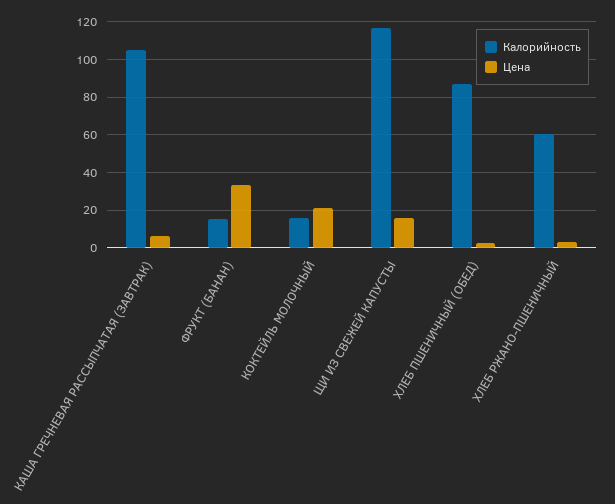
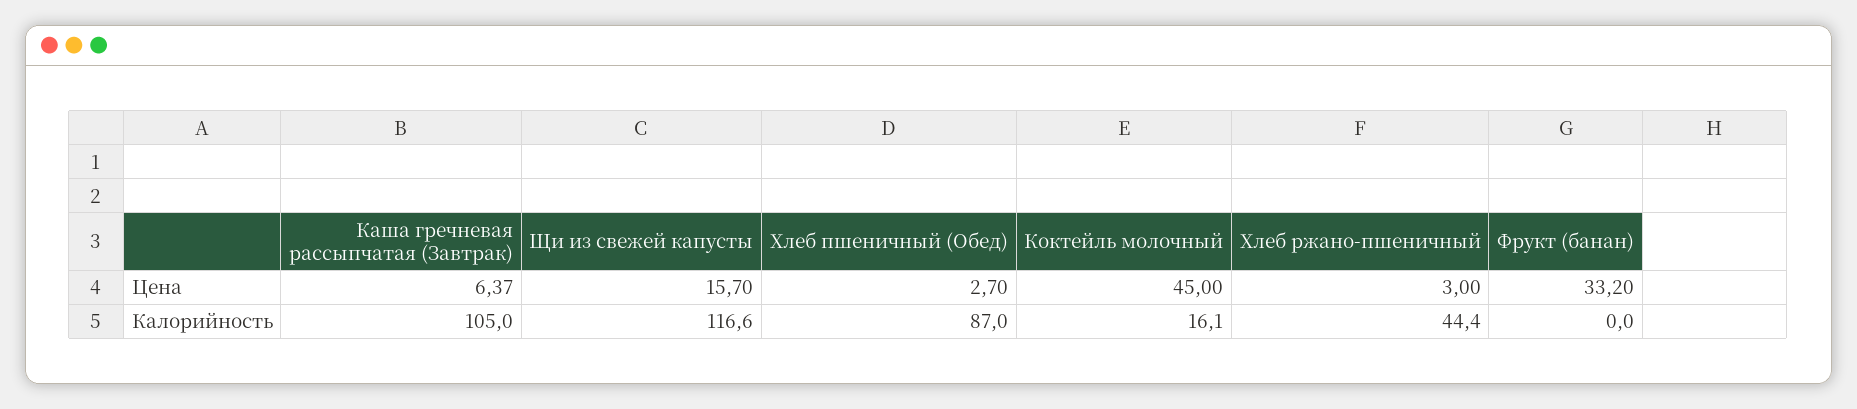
Калорийность, ФРУКТ (БАНАН): 15 -> 0
Цена, КОКТЕЙЛЬ МОЛОЧНЫЙ: 20 -> 45
Калорийность, ХЛЕБ РЖАНО-ПШЕНИЧНЫЙ: 60 -> 44.4

